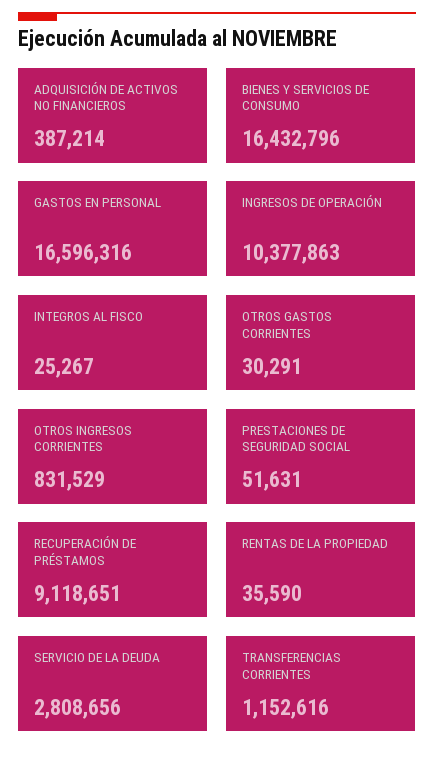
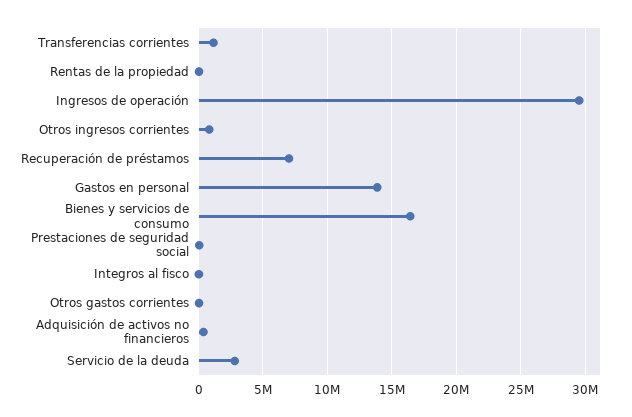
GASTOS EN PERSONAL: 16596316 -> 14000000
INGRESOS DE OPERACIÓN: 10377863 -> 29500000
RECUPERACIÓN DE PRÉSTAMOS: 9118651 -> 7000000

